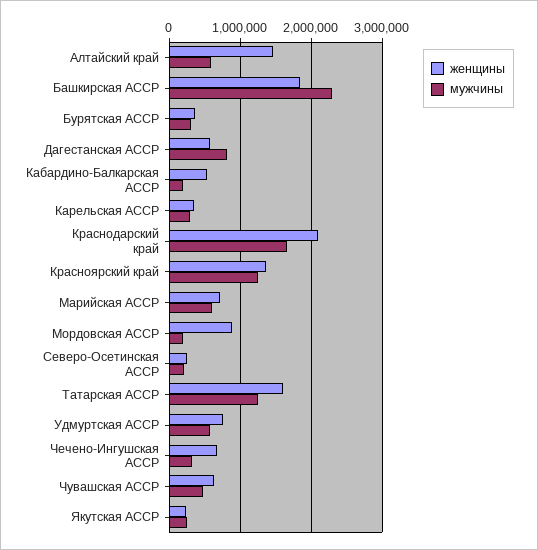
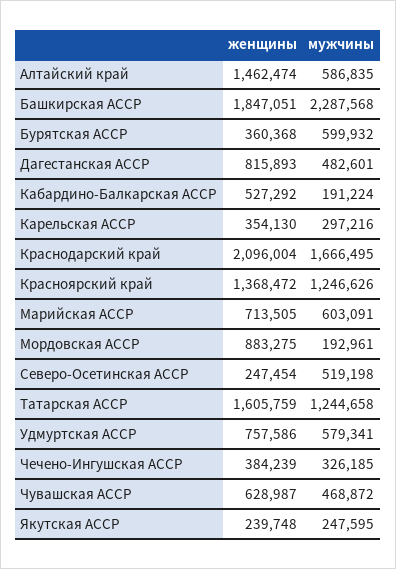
мужчины, Бурятская АССР: 300000 -> 599932
женщины, Дагестанская АССР: 600000 -> 815893
мужчины, Дагестанская АССР: 800000 -> 482601
мужчины, Северо-Осетинская АССР: 200000 -> 519198
женщины, Чечено-Ингушская АССР: 700000 -> 384239

